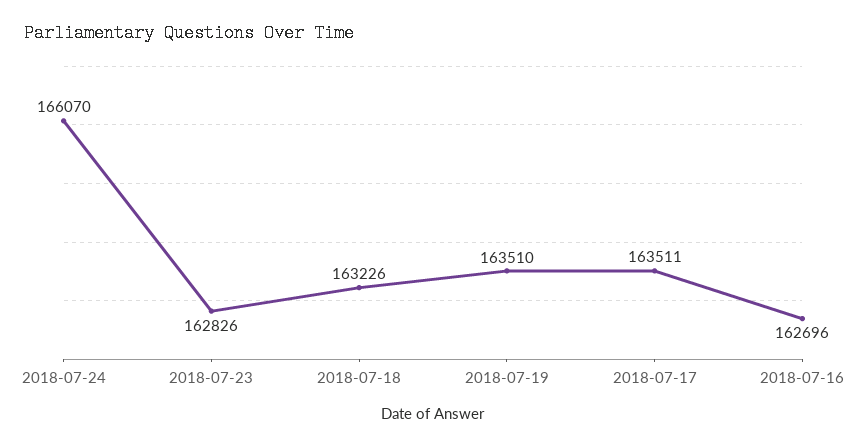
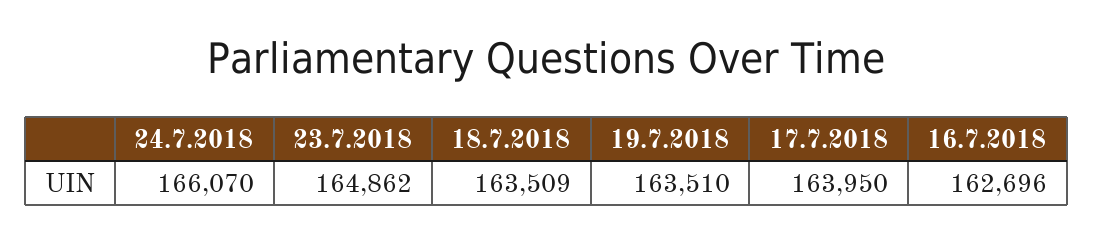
2018-07-23: 162826 -> 164862
2018-07-18: 163226 -> 163509
2018-07-17: 163511 -> 163950

